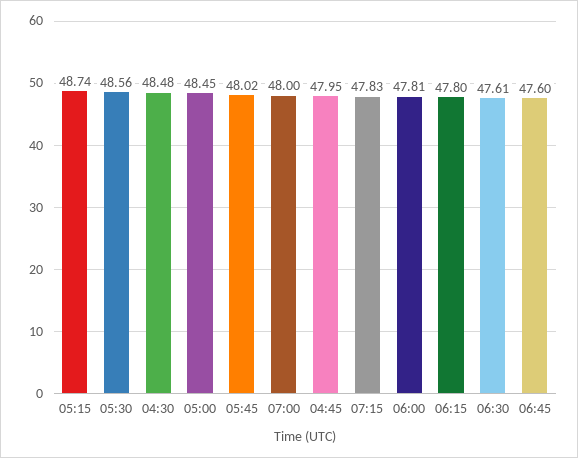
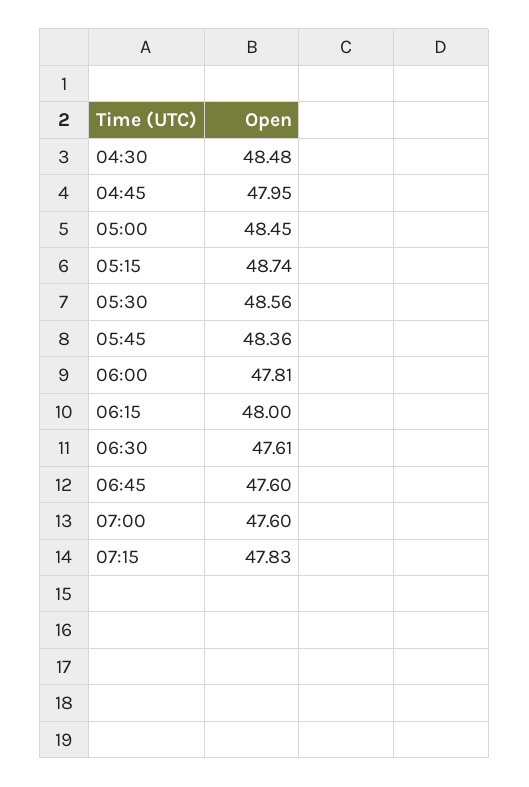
05:45: 48.02 -> 48.36
07:00: 48 -> 47.6
06:15: 47.8 -> 48

